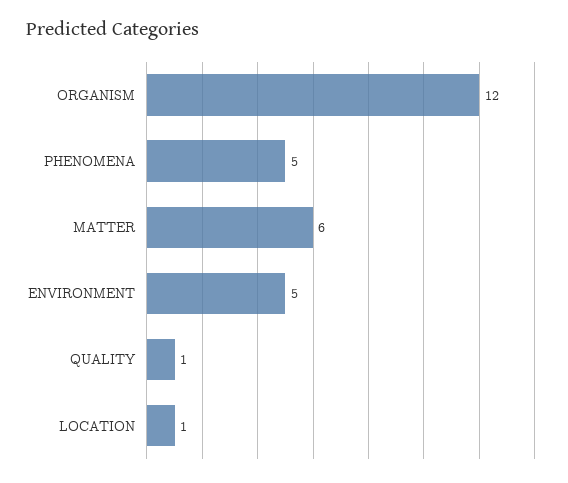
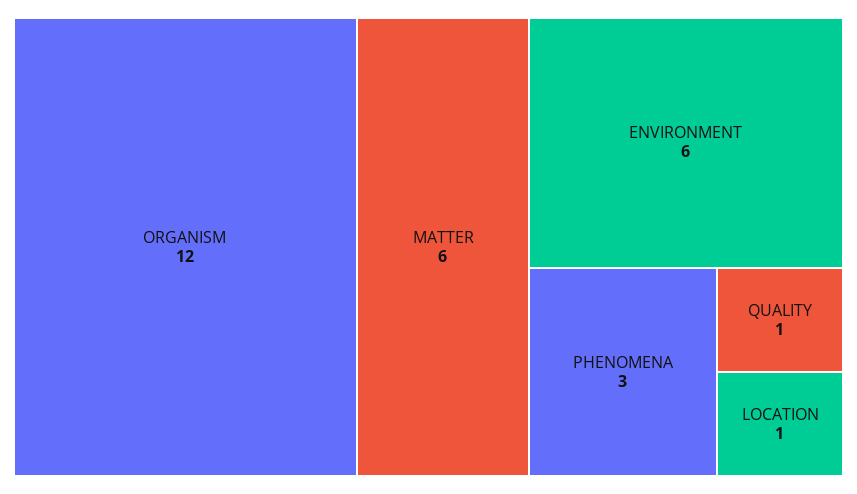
PHENOMENA: 5 -> 3
ENVIRONMENT: 5 -> 6

